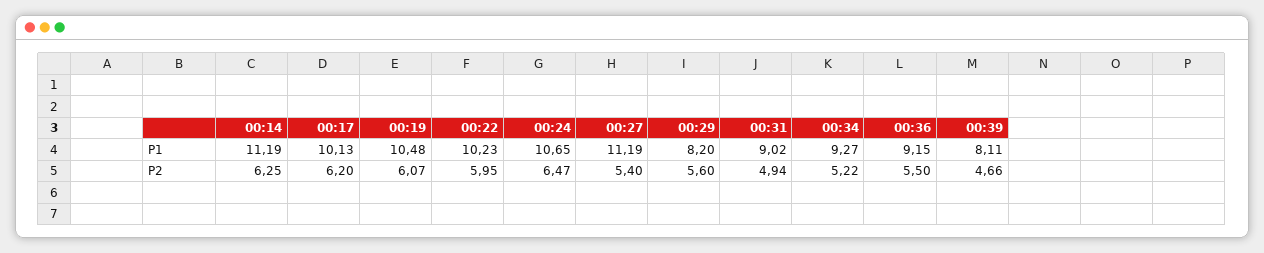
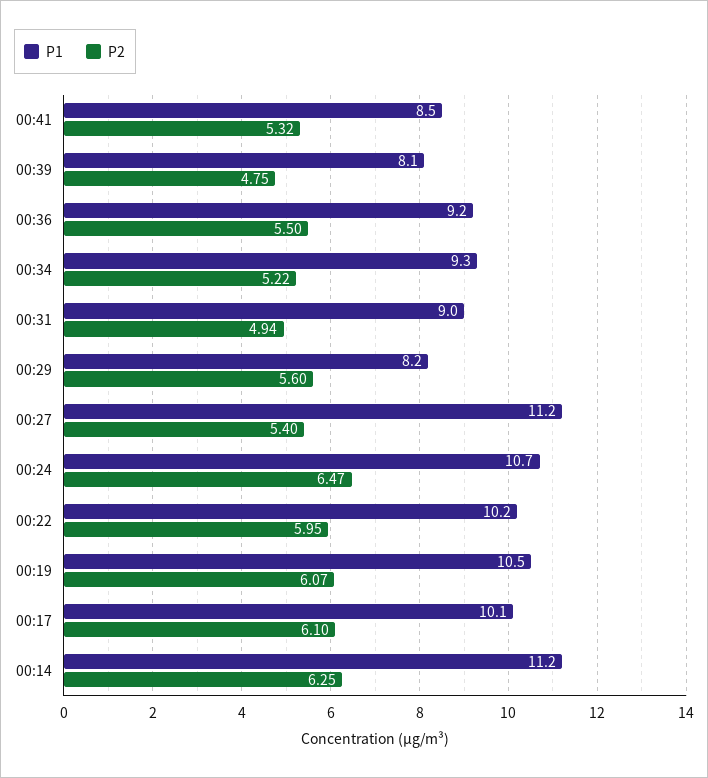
P2, 00:17: 6.2 -> 6.1
P2, 00:39: 4.66 -> 4.75
P1, 00:41: none -> 8.5
P2, 00:41: none -> 5.32

